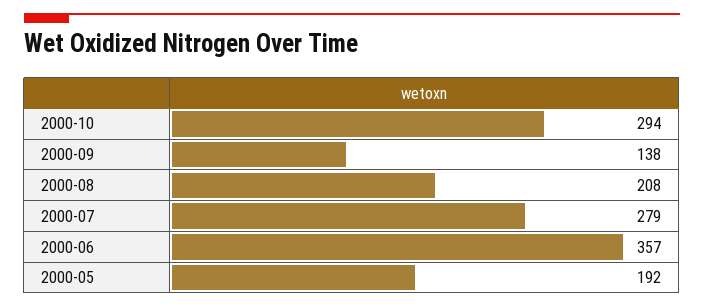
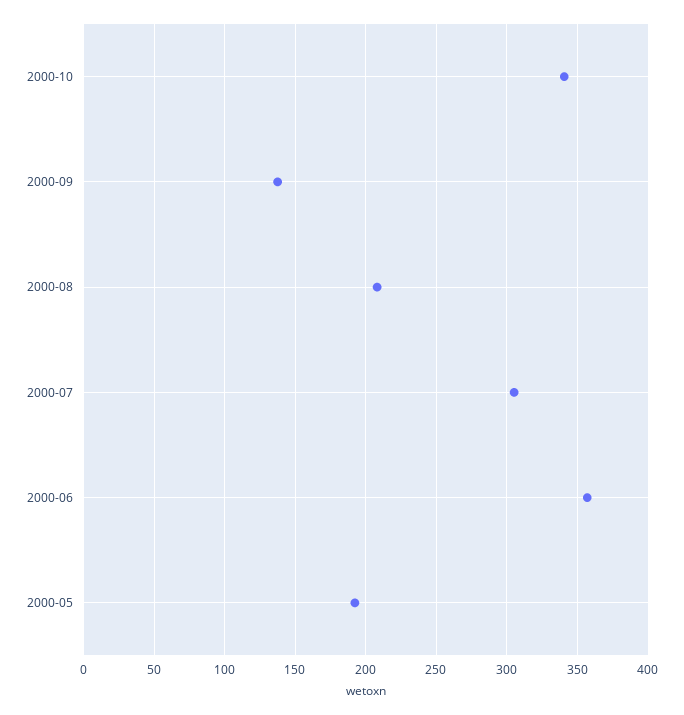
2000-10: 294 -> 340
2000-07: 279 -> 305

